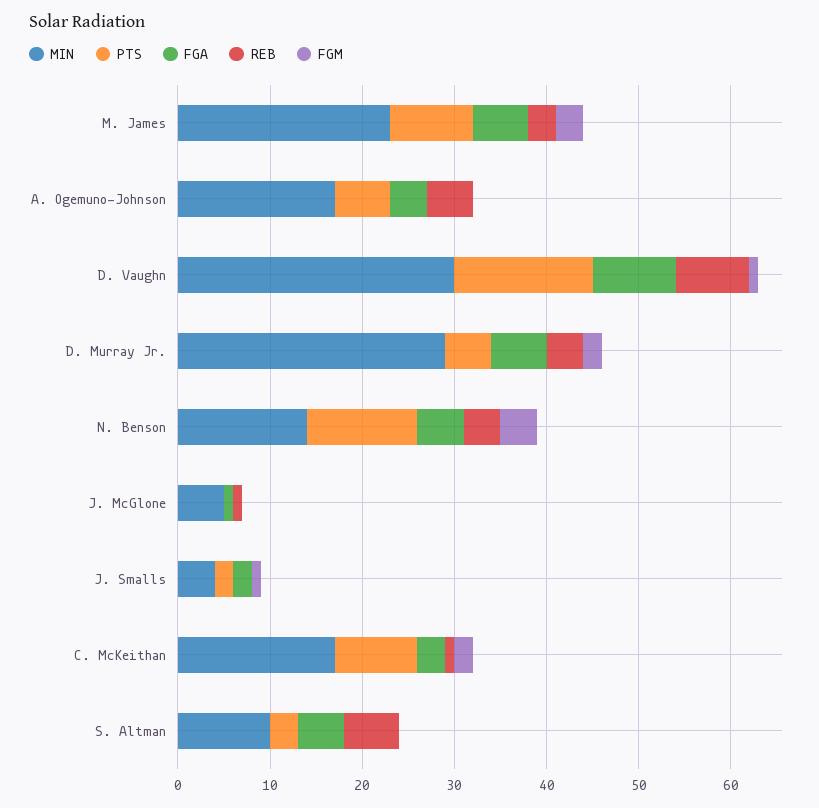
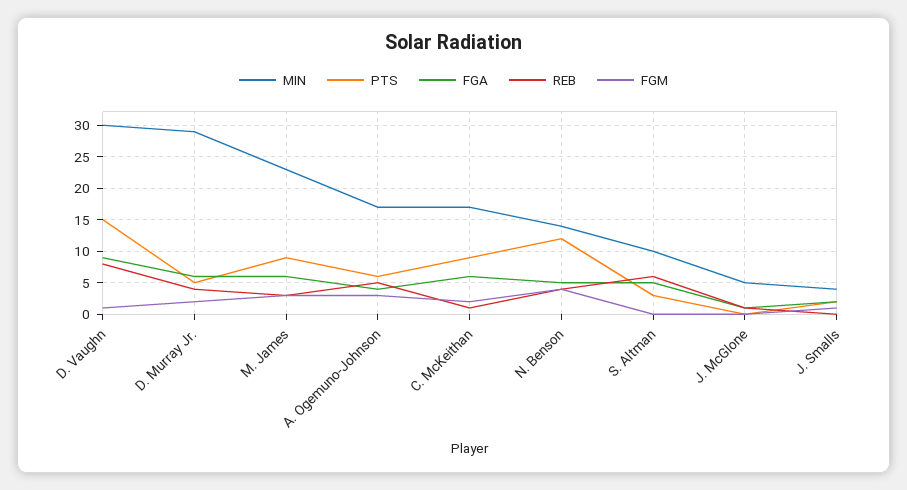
FGM, A. Ogemuno-Johnson: 0 -> 3
FGA, C. McKeithan: 3 -> 6

